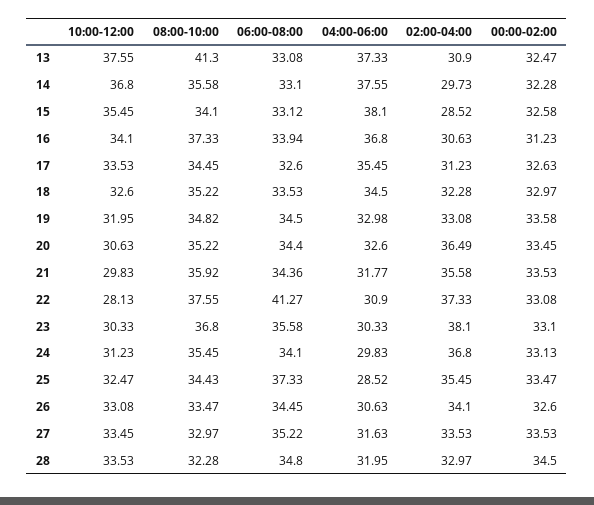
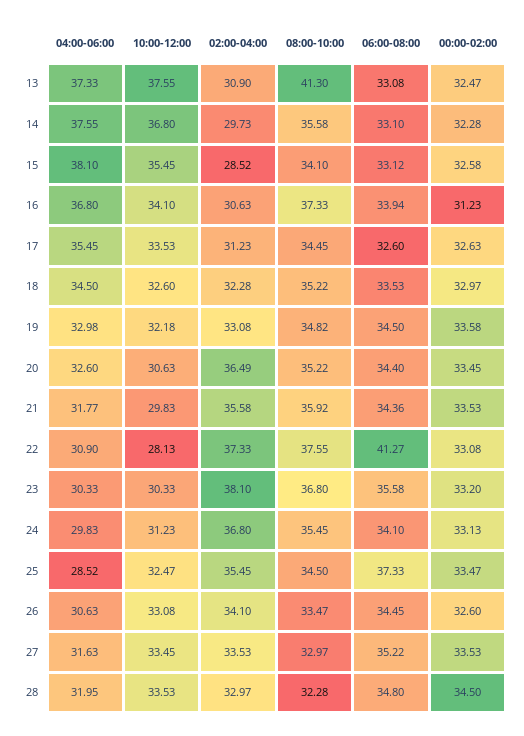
10:00-12:00, 19: 31.95 -> 32.18
00:00-02:00, 23: 33.1 -> 33.2
08:00-10:00, 25: 34.43 -> 34.5

